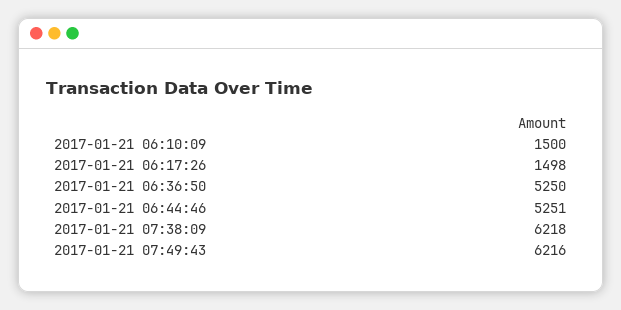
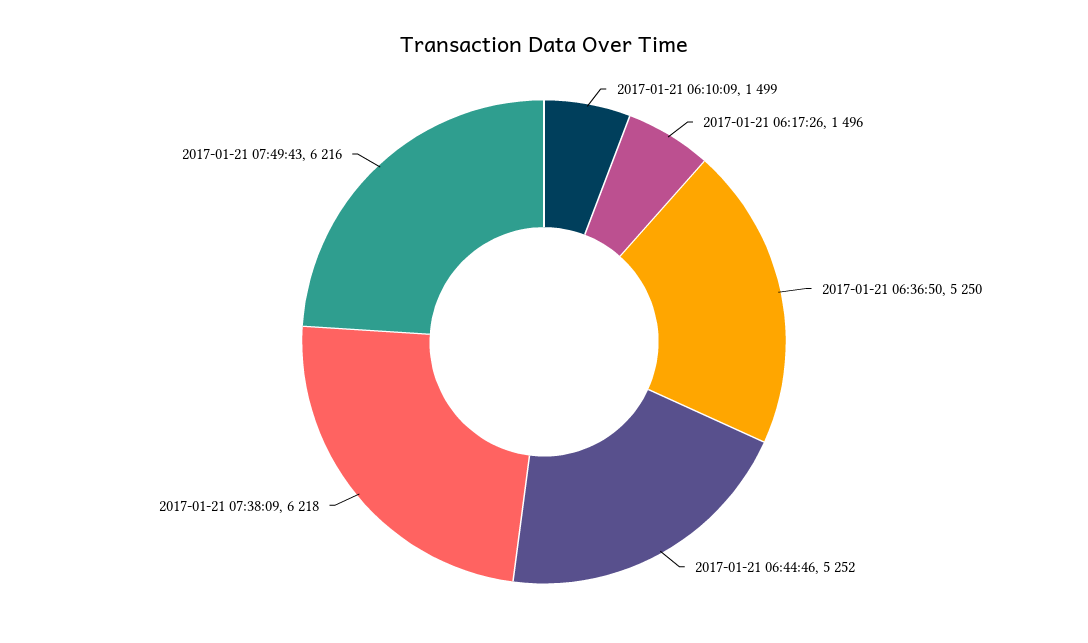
2017-01-21 06:10:09: 1500 -> 1499
2017-01-21 06:17:26: 1498 -> 1496
2017-01-21 06:44:46: 5251 -> 5252

